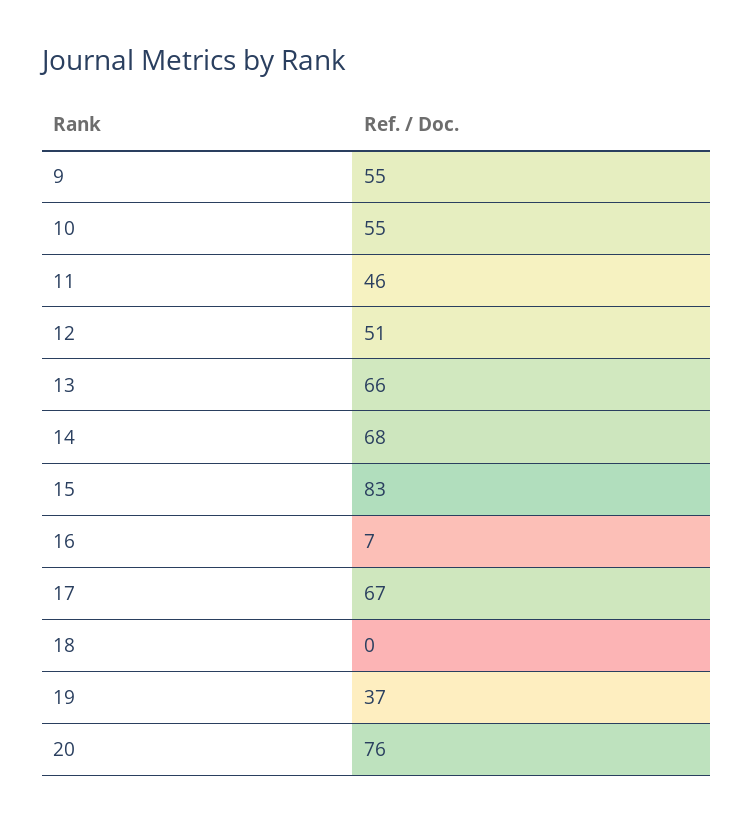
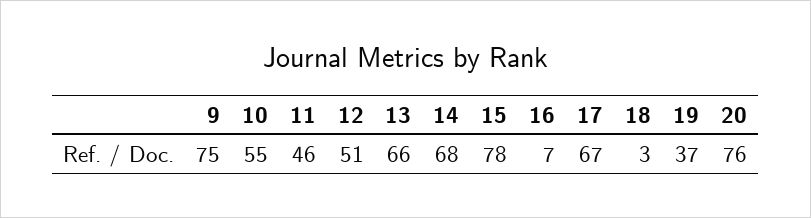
9: 55 -> 75
15: 83 -> 78
18: 0 -> 3

